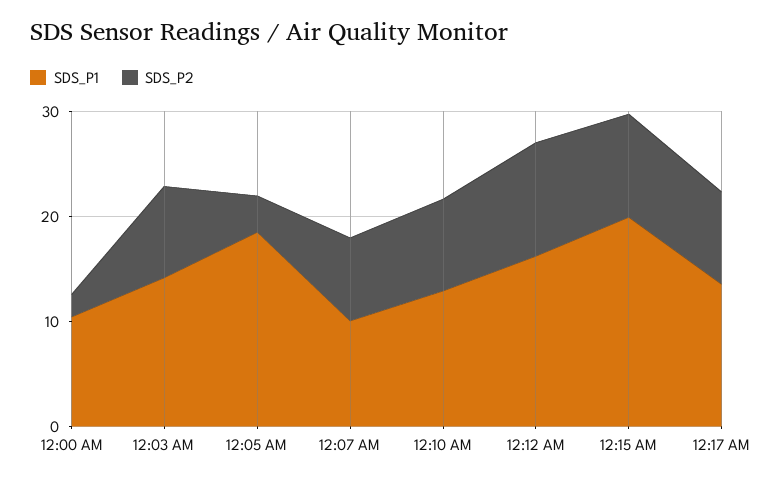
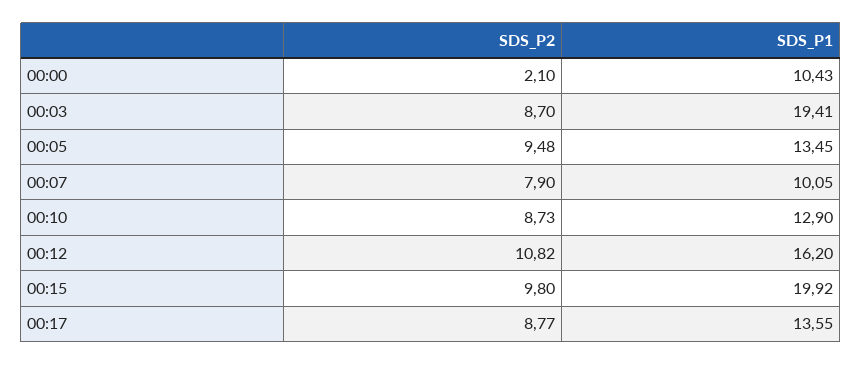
SDS_P1, 12:03 AM: 14 -> 19.41
SDS_P1, 12:05 AM: 18 -> 13.45
SDS_P2, 12:05 AM: 4 -> 9.48

